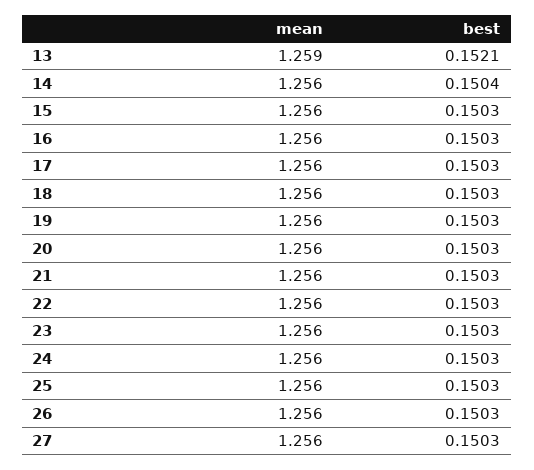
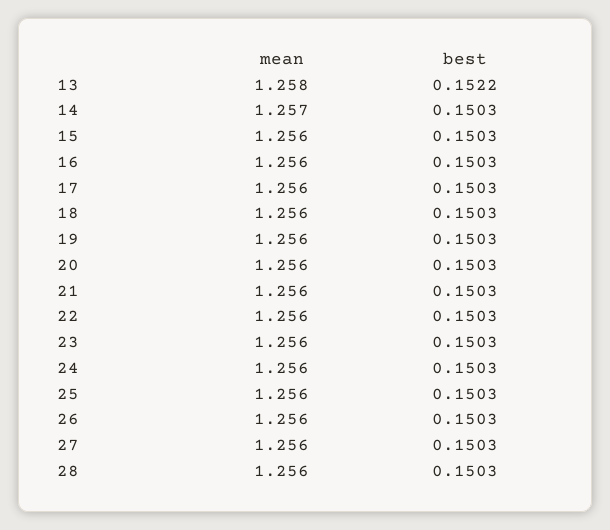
mean, 13: 1.259 -> 1.258
best, 13: 0.1521 -> 0.1522
mean, 14: 1.256 -> 1.257
best, 14: 0.1504 -> 0.1503
mean, 28: none -> 1.256
best, 28: none -> 0.1503

